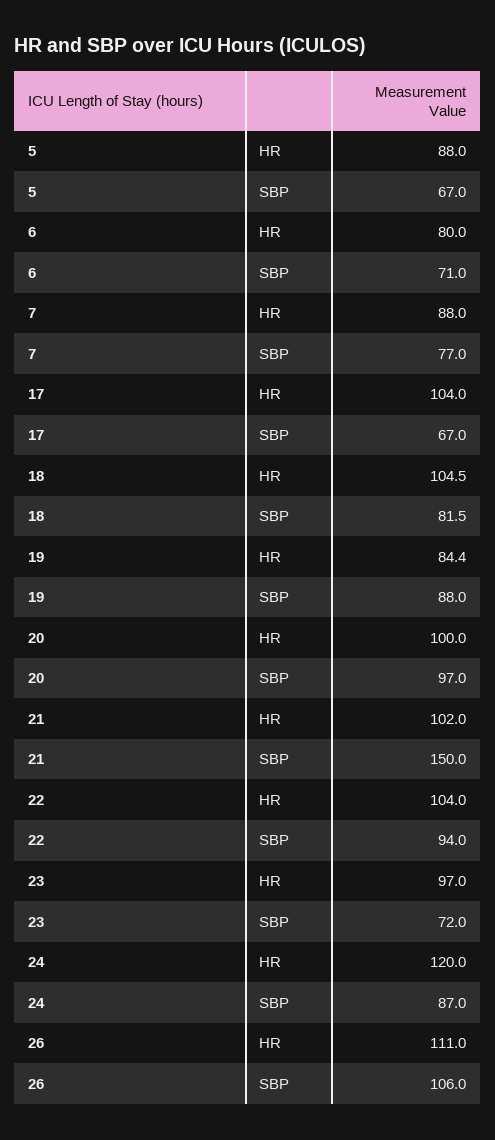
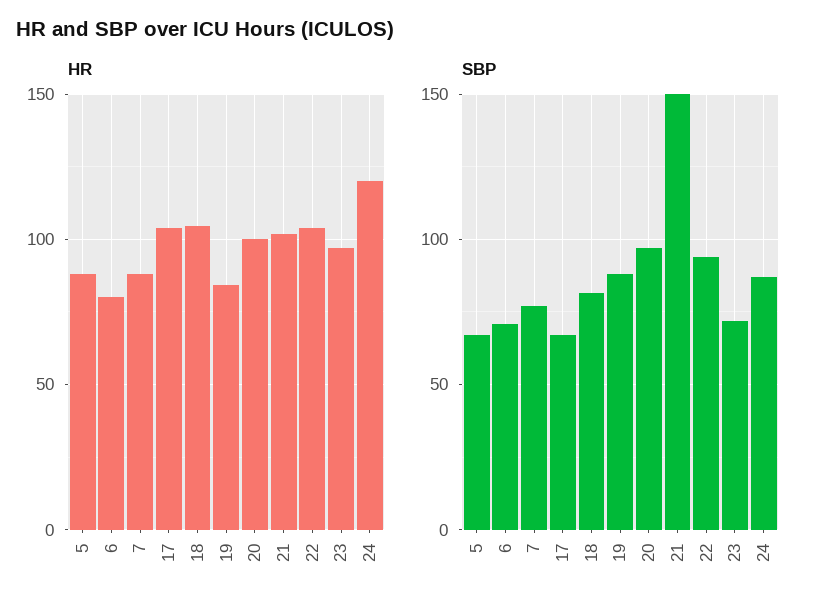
HR, 26: 111 -> none
SBP, 26: 106 -> none

